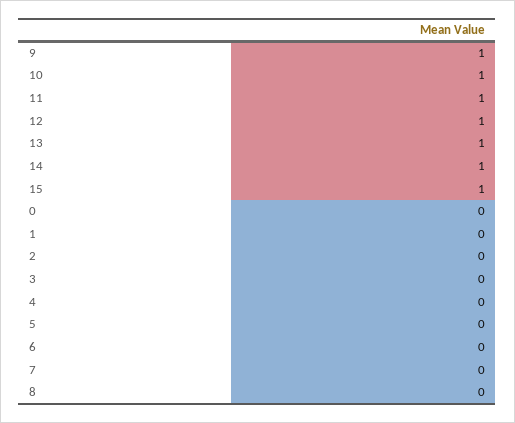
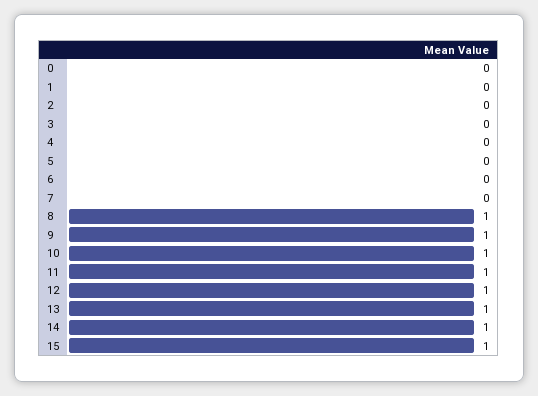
8: 0 -> 1

